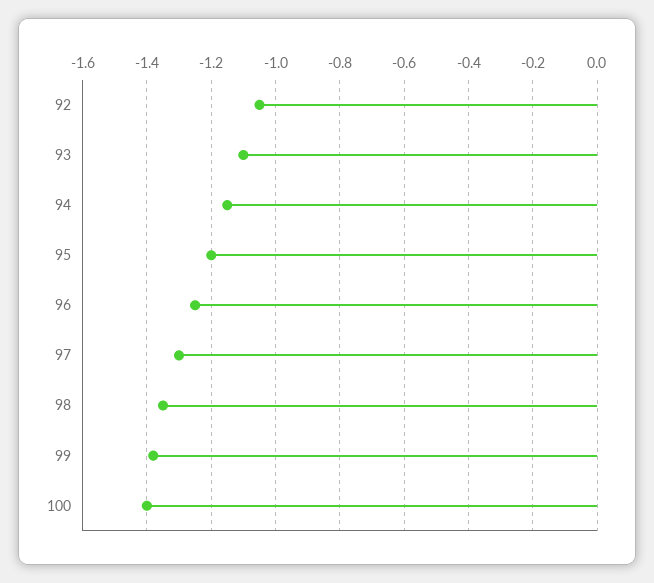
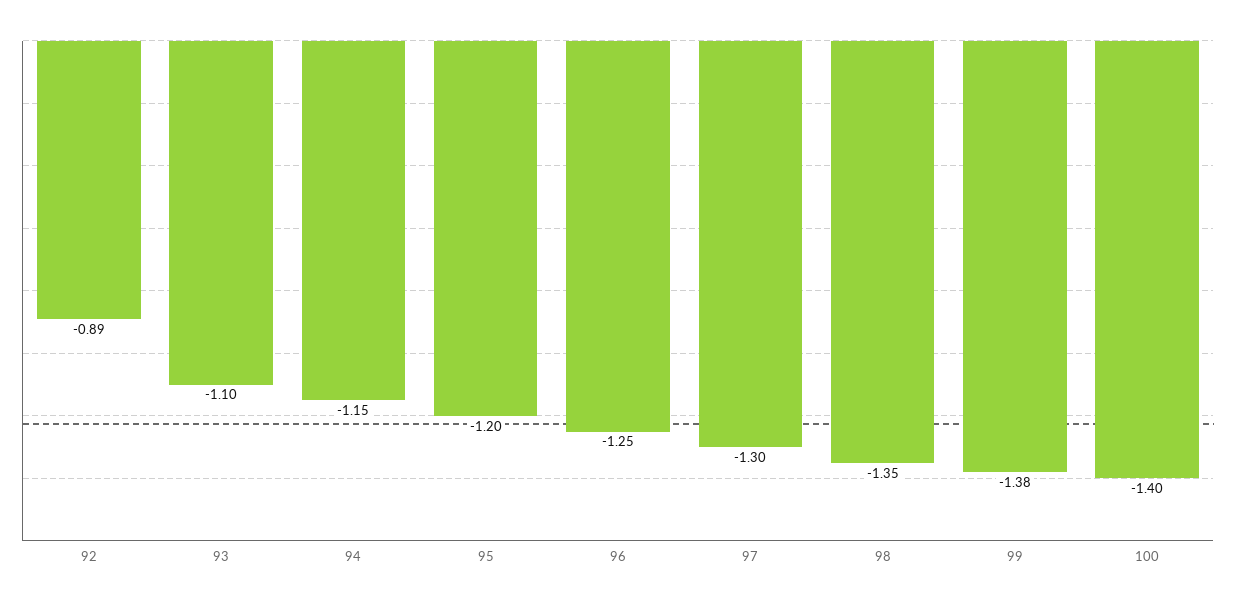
92: -1.05 -> -0.89

